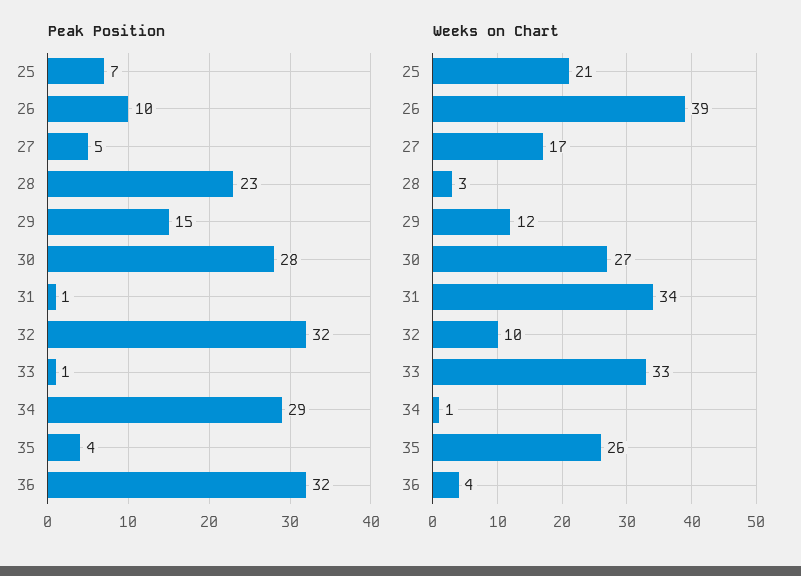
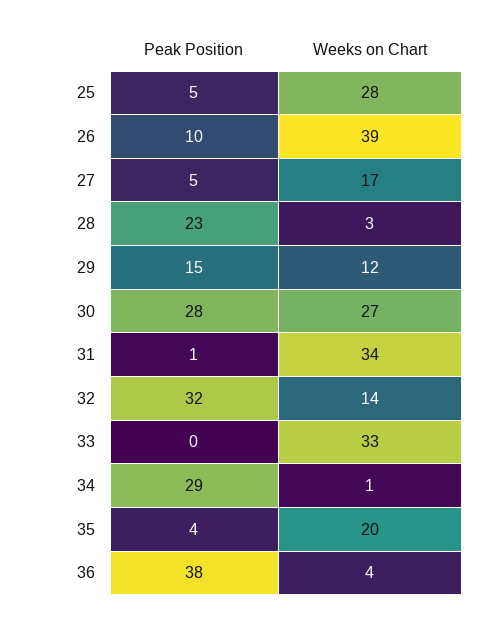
Peak Position, 25: 7 -> 5
Peak Position, 33: 1 -> 0
Peak Position, 36: 32 -> 38
Weeks on Chart, 25: 21 -> 28
Weeks on Chart, 32: 10 -> 14
Weeks on Chart, 35: 26 -> 20

